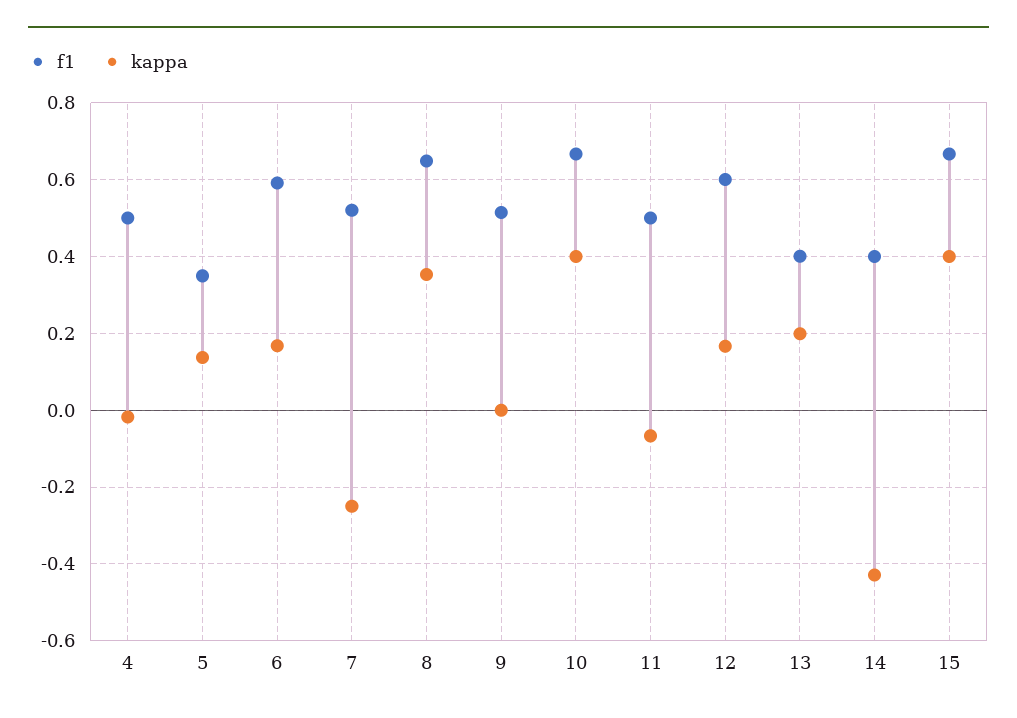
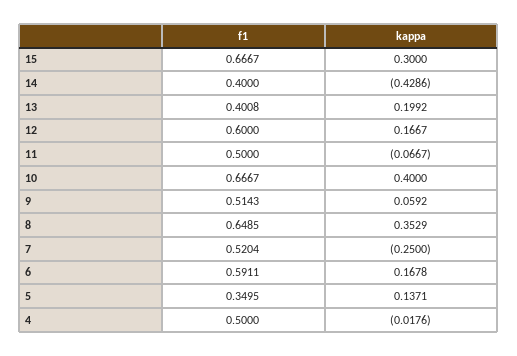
kappa, 9: 0 -> 0.0592
kappa, 15: 0.4 -> 0.3

